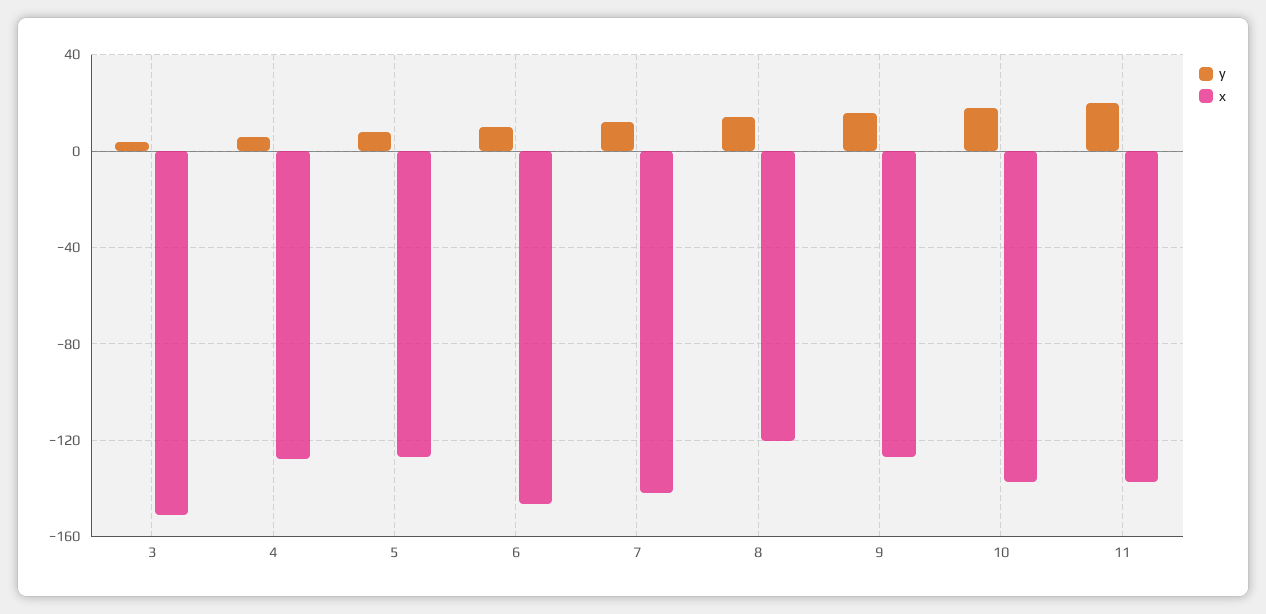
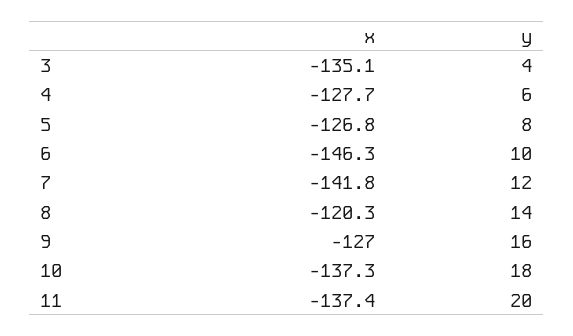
x, 3: -150 -> -135.1

